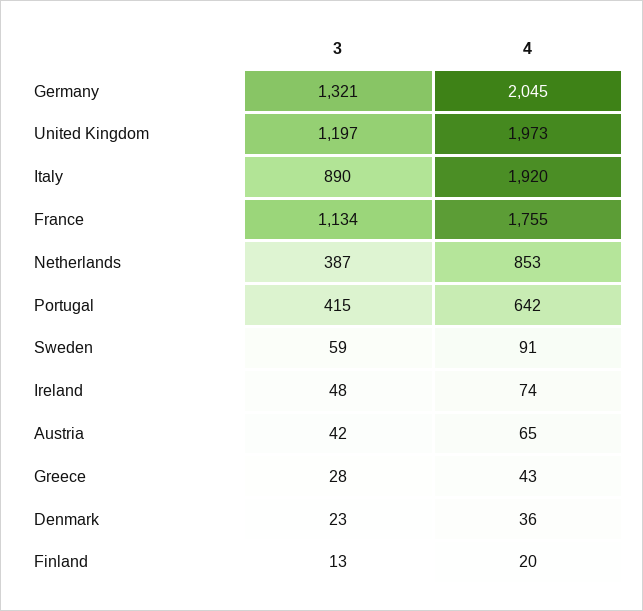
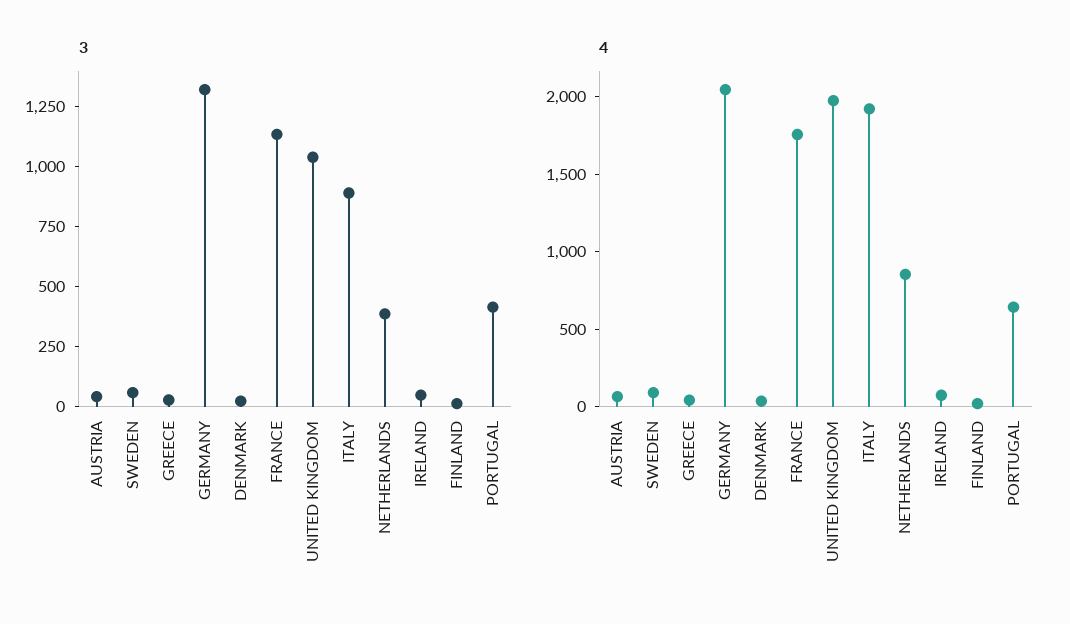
3, United Kingdom: 1197 -> 1050

